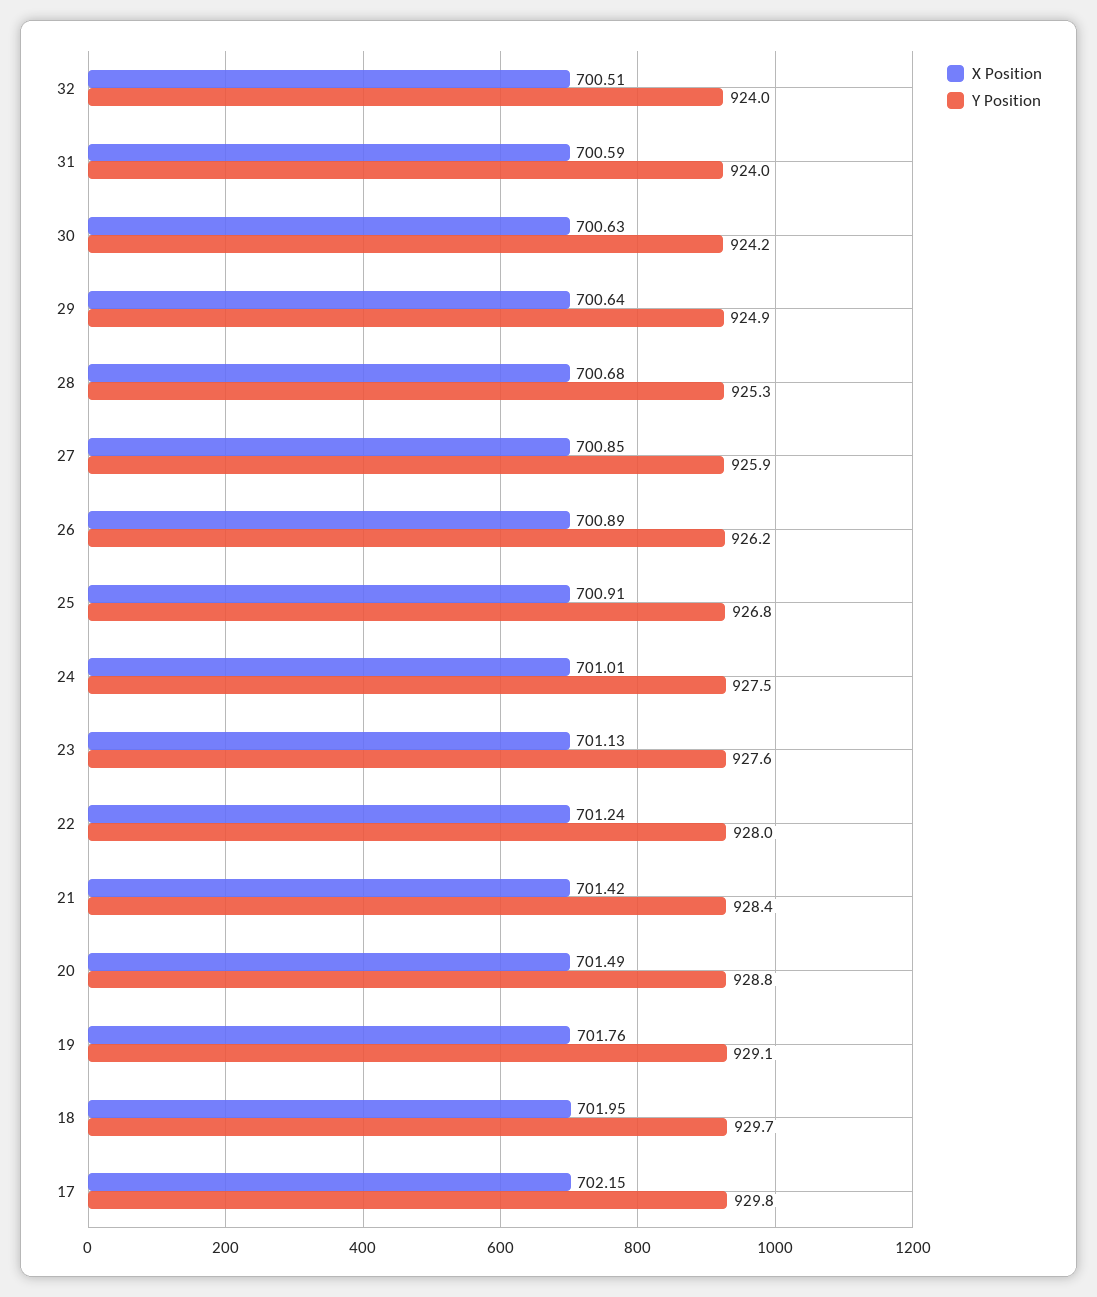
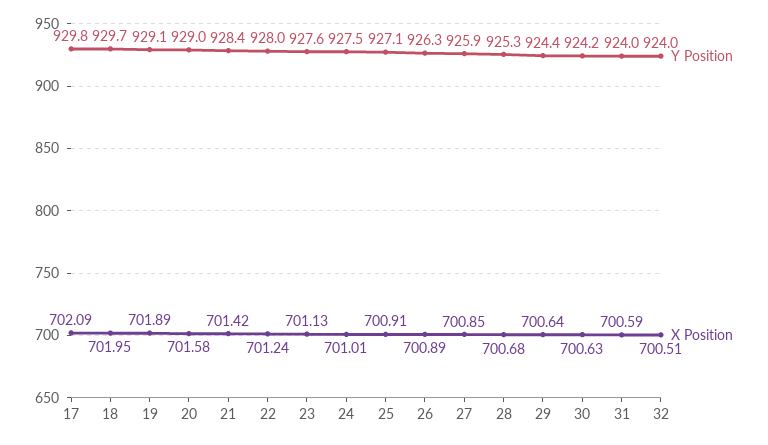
Y Position, 29: 924.9 -> 924.4
Y Position, 26: 926.2 -> 926.3
Y Position, 25: 926.8 -> 927.1
X Position, 20: 701.49 -> 701.58
Y Position, 20: 928.8 -> 929
X Position, 19: 701.76 -> 701.89
X Position, 17: 702.15 -> 702.09

